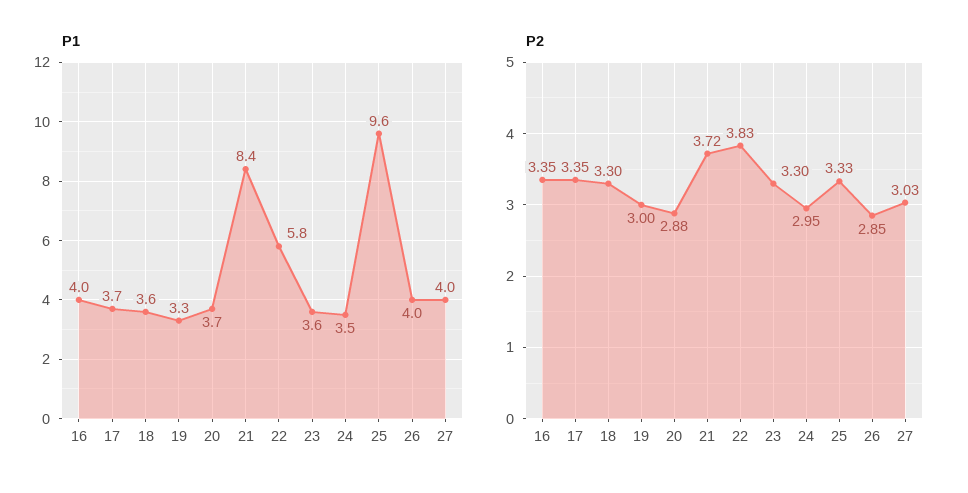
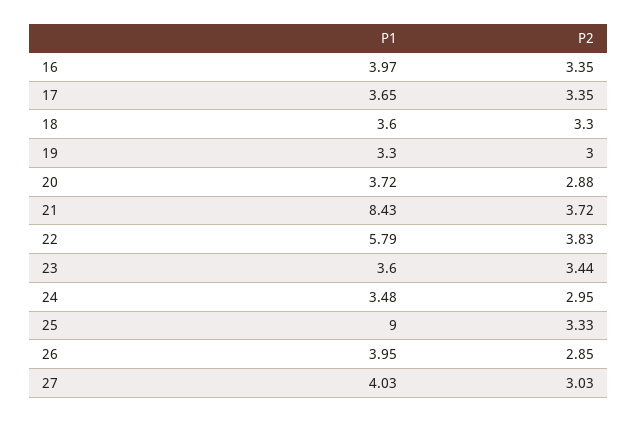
P1, 25: 9.6 -> 9
P2, 23: 3.3 -> 3.44

